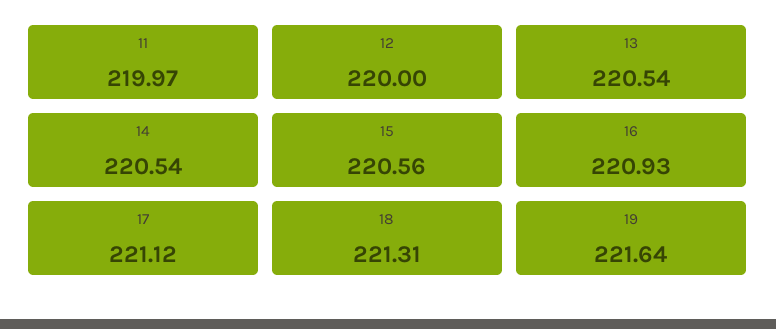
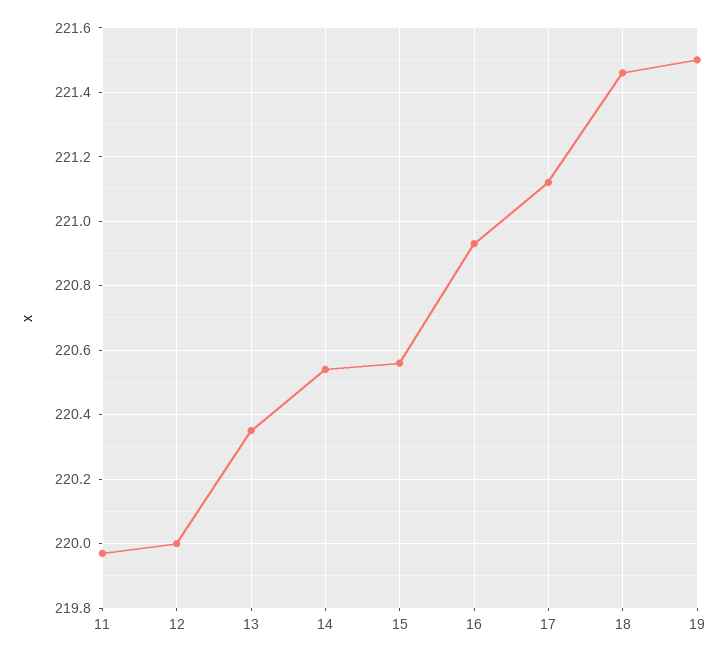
13: 220.54 -> 220.35
18: 221.31 -> 221.45
19: 221.64 -> 221.5

